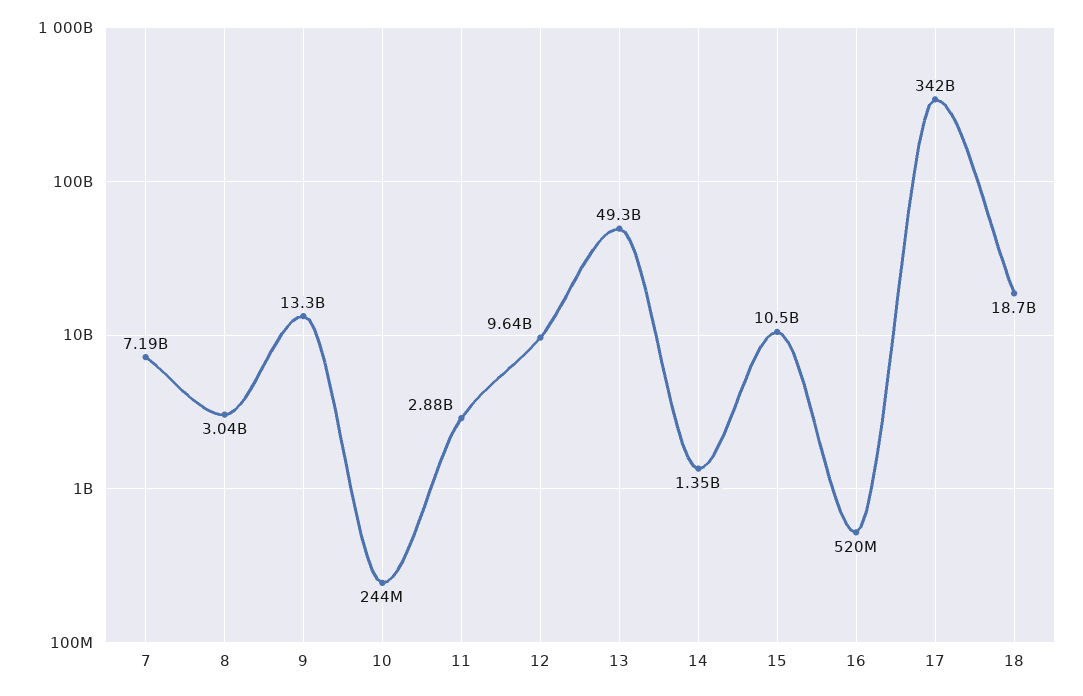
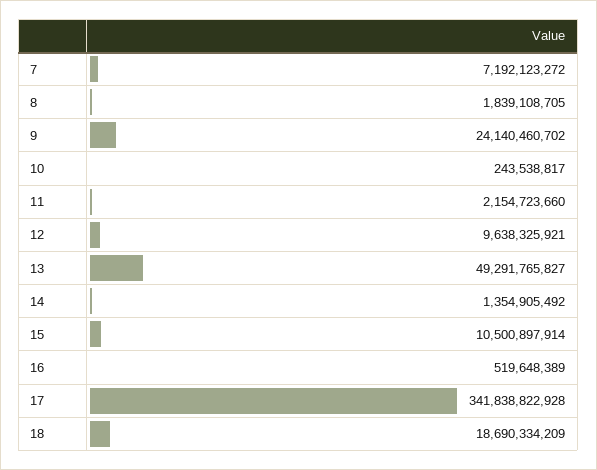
8: 3040000000 -> 1839108705
9: 13300000000 -> 24140460702
11: 2880000000 -> 2154723660

